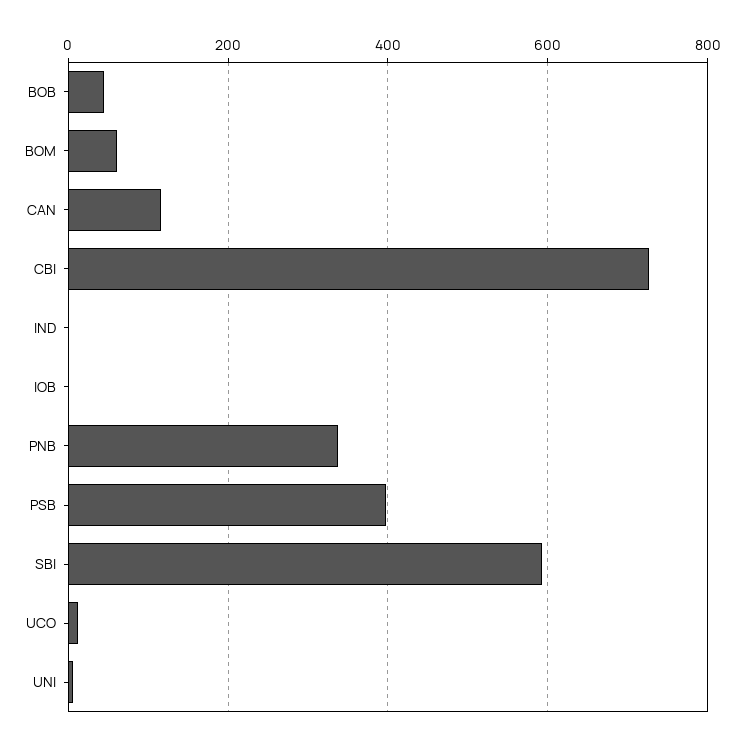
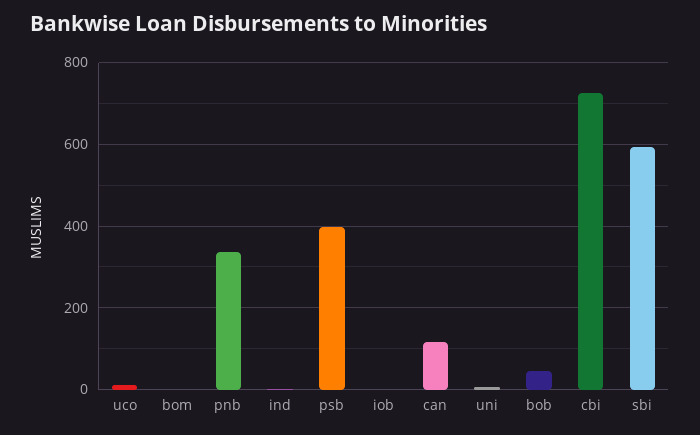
BOM: 60 -> 0

